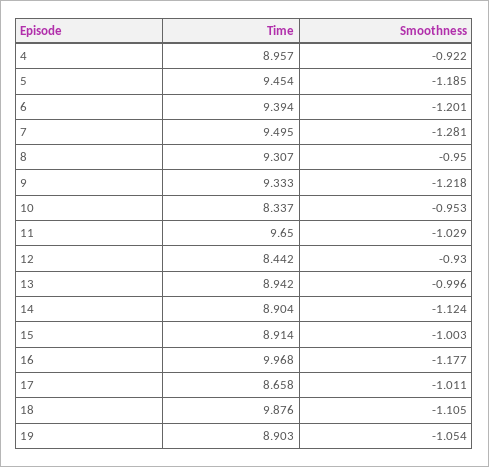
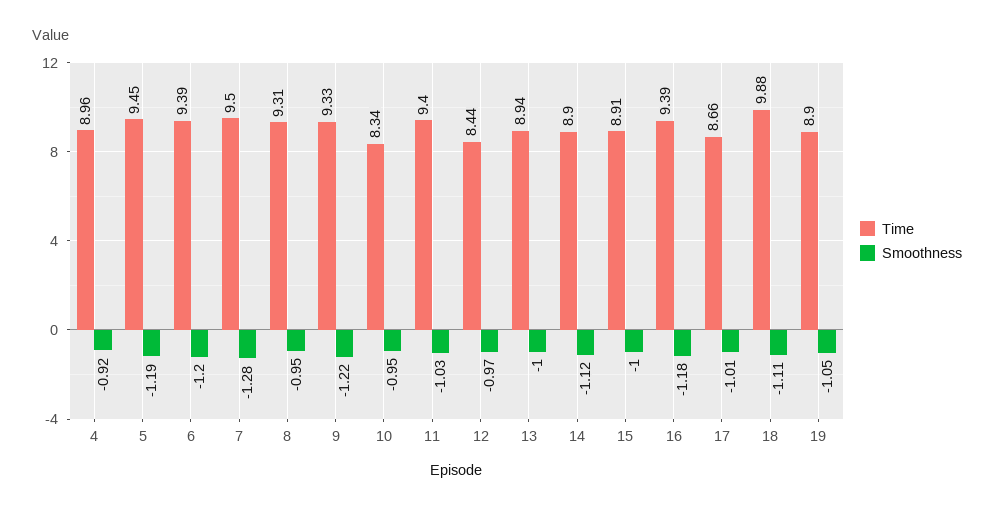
Time, 11: 9.65 -> 9.4
Smoothness, 12: -0.93 -> -0.97
Time, 16: 9.968 -> 9.39

